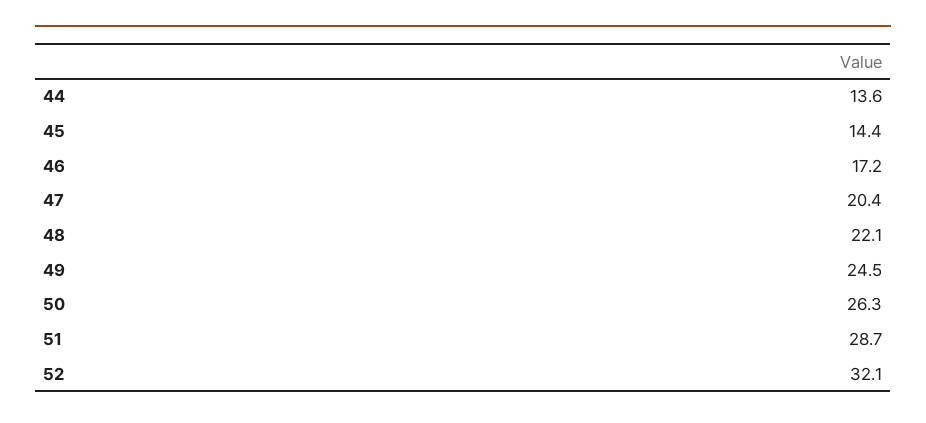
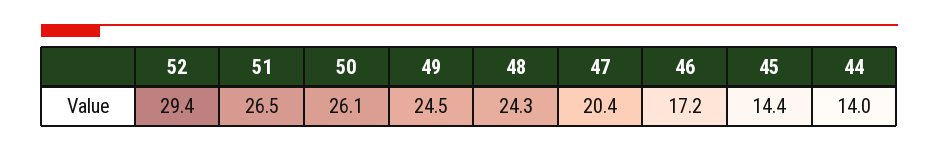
44: 13.6 -> 14
48: 22.1 -> 24.3
50: 26.3 -> 26.1
51: 28.7 -> 26.5
52: 32.1 -> 29.4

